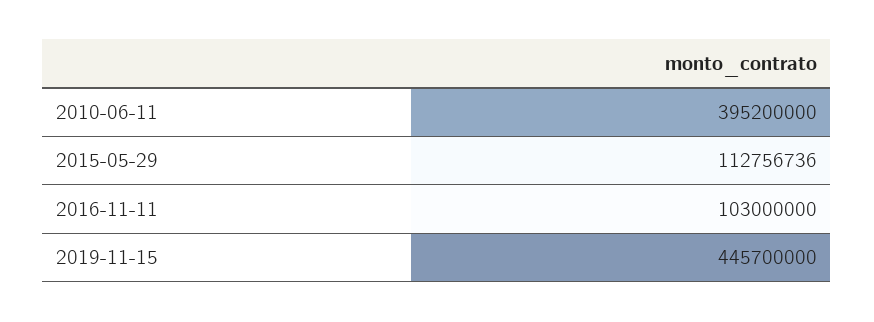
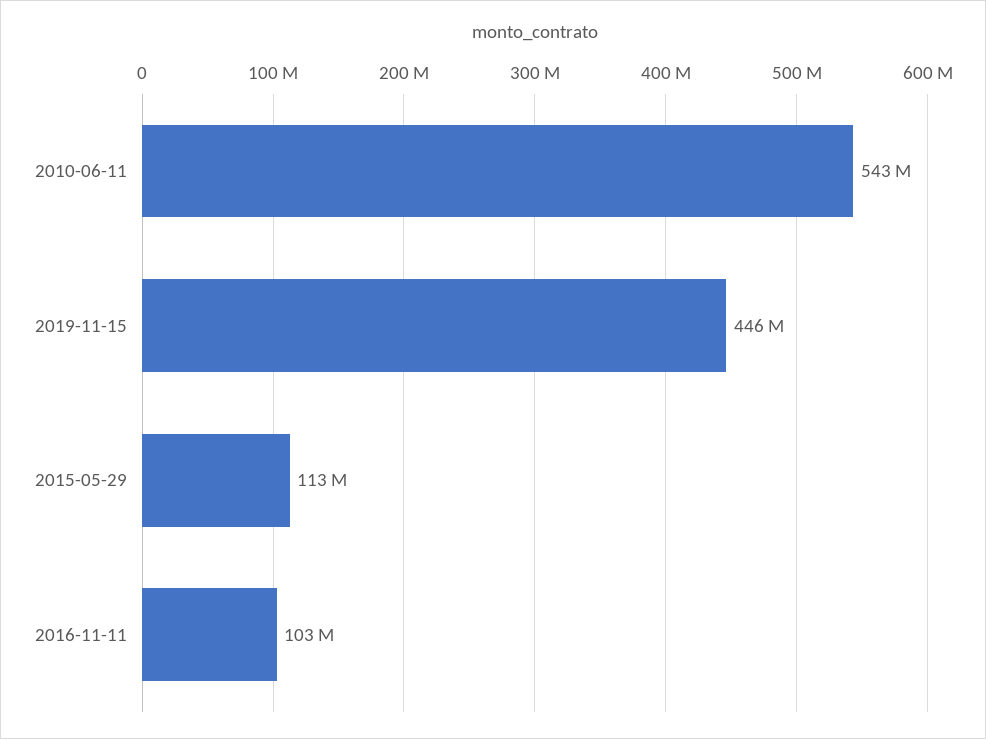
2010-06-11: 395200000 -> 543000000

